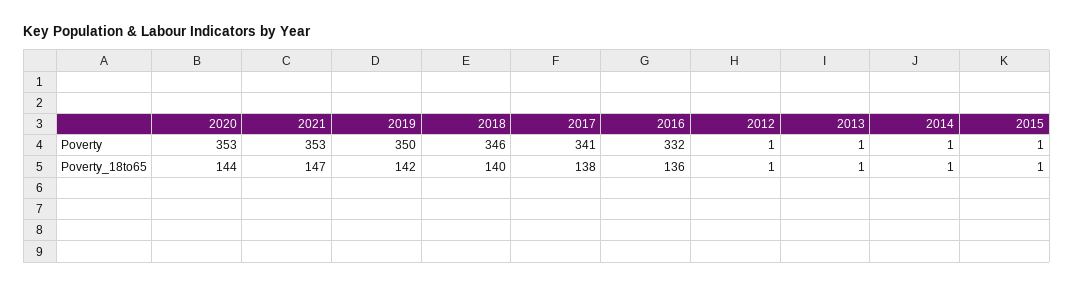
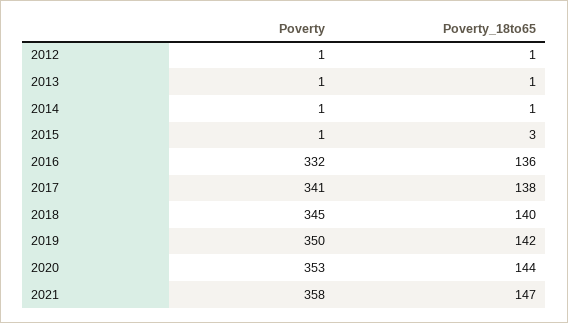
2021, Poverty: 353 -> 358
2018, Poverty: 346 -> 345
2015, Poverty_18to65: 1 -> 3

